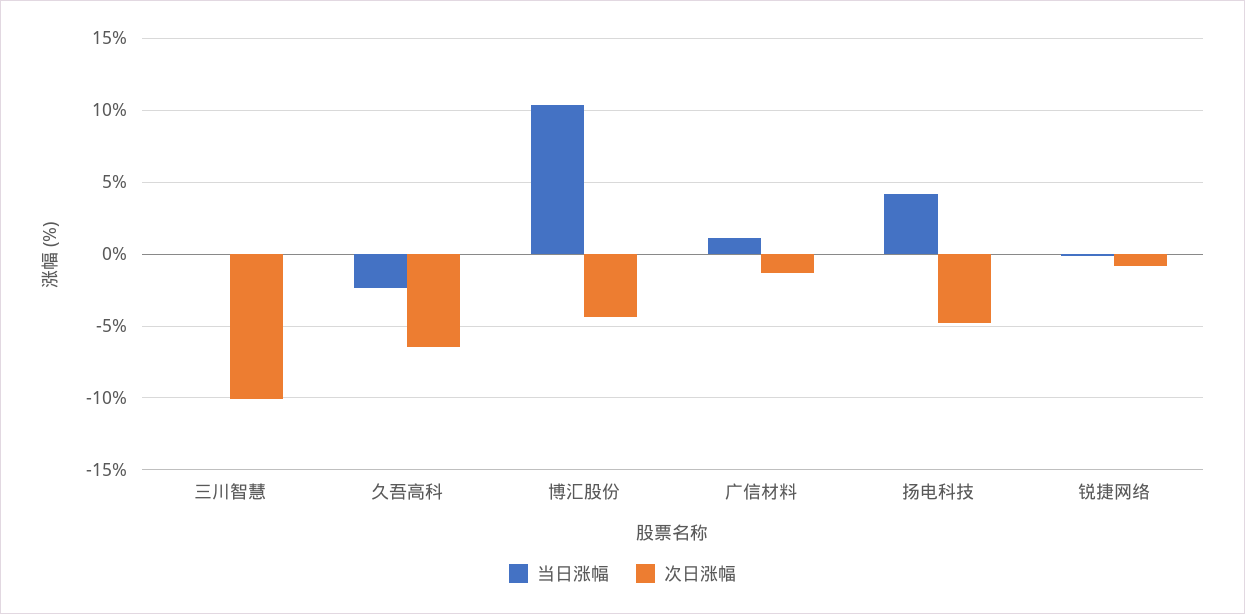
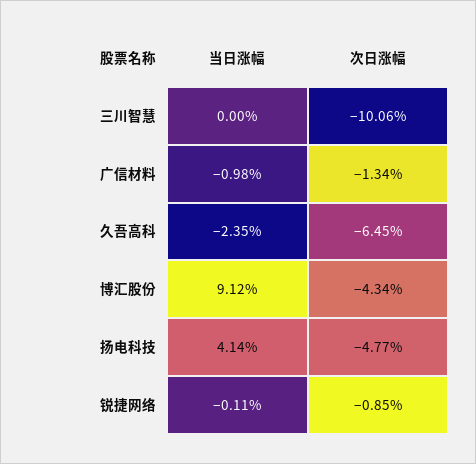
当日涨幅, 博汇股份: 10.5 -> 9.12
当日涨幅, 广信材料: 1 -> -0.98

